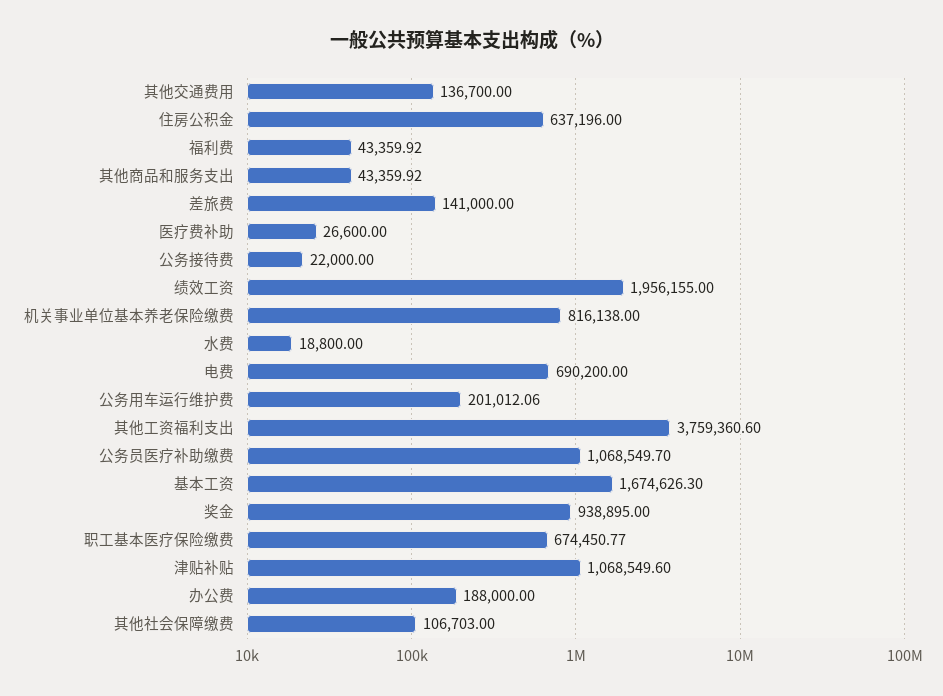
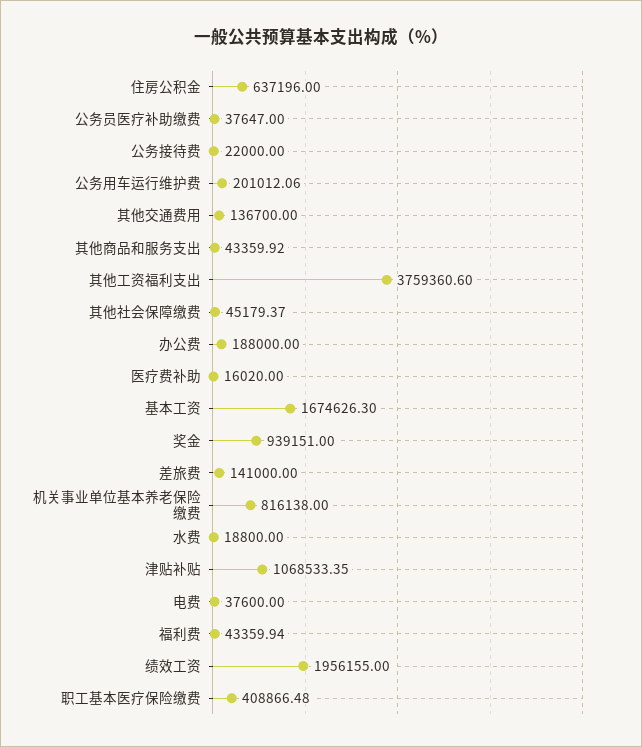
福利费: 43359.92 -> 43359.94
医疗费补助: 26600 -> 16020
电费: 690200 -> 37600
公务员医疗补助缴费: 1068549.7 -> 37647
奖金: 938895 -> 939151
职工基本医疗保险缴费: 674450.77 -> 408866.48
津贴补贴: 1068549.6 -> 1068533.35
其他社会保障缴费: 106703 -> 45179.37

